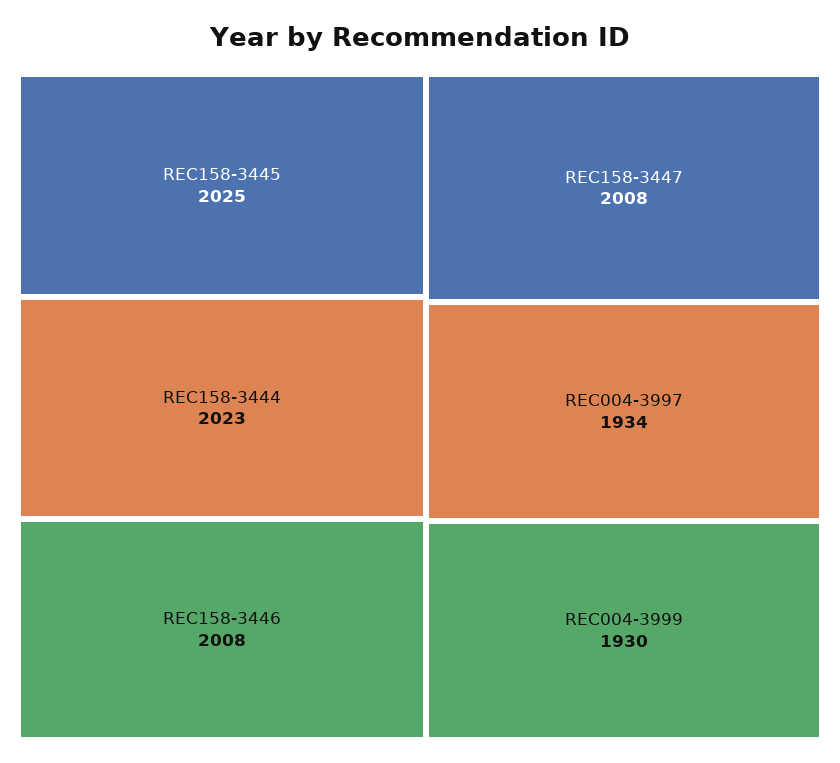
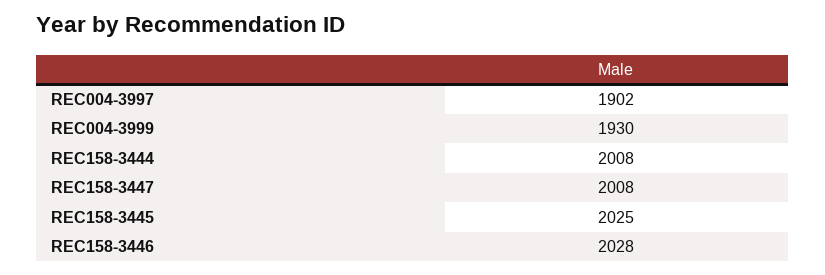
REC158-3444: 2023 -> 2008
REC158-3446: 2008 -> 2028
REC004-3997: 1934 -> 1902

